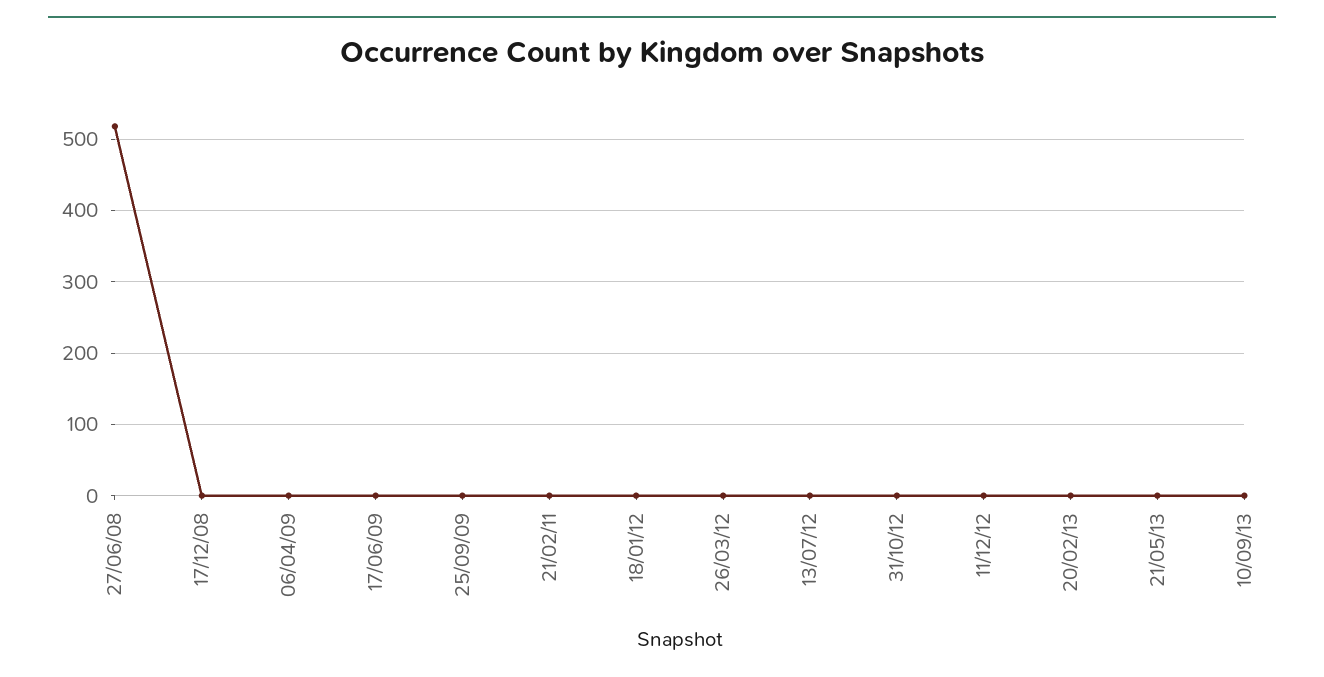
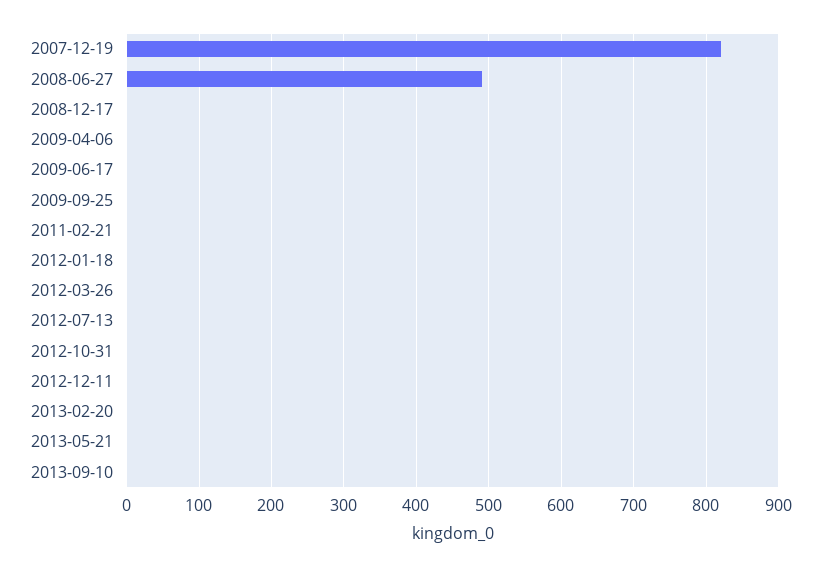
27/06/08: 520 -> 490
2007-12-19: none -> 820

